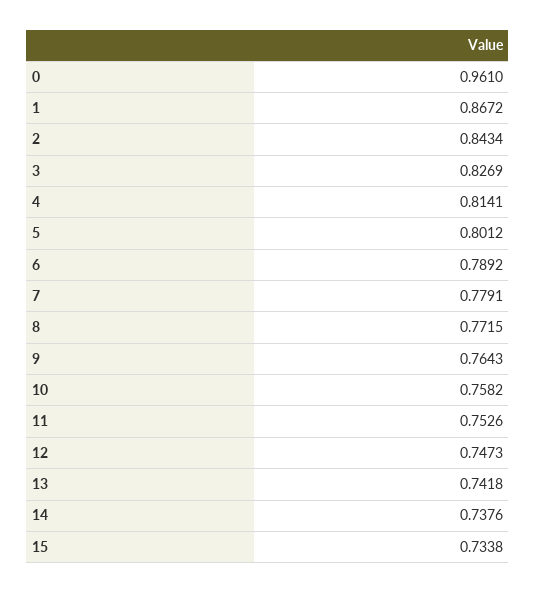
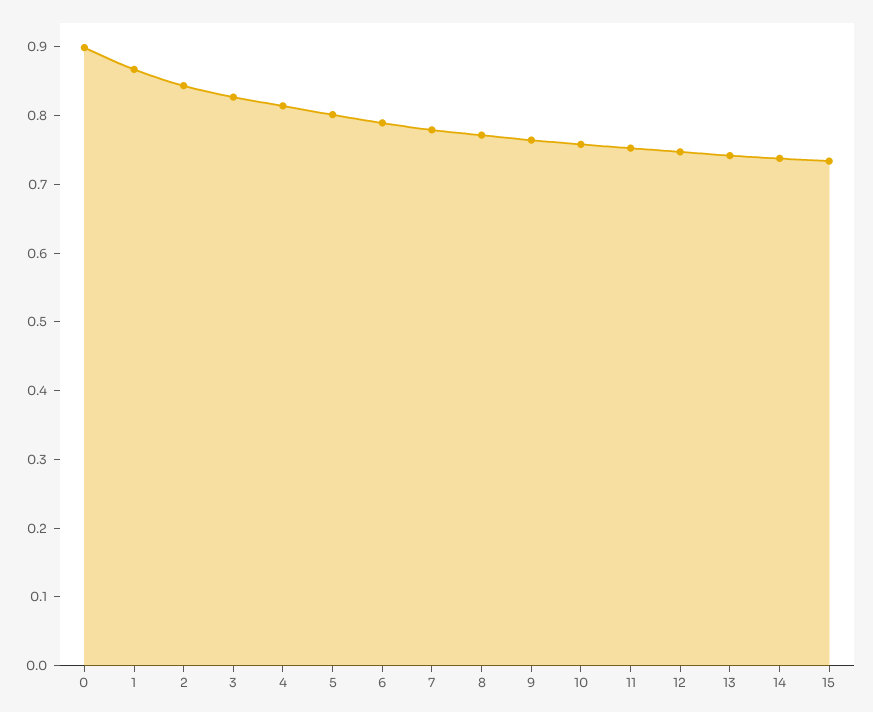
0: 0.961 -> 0.9

